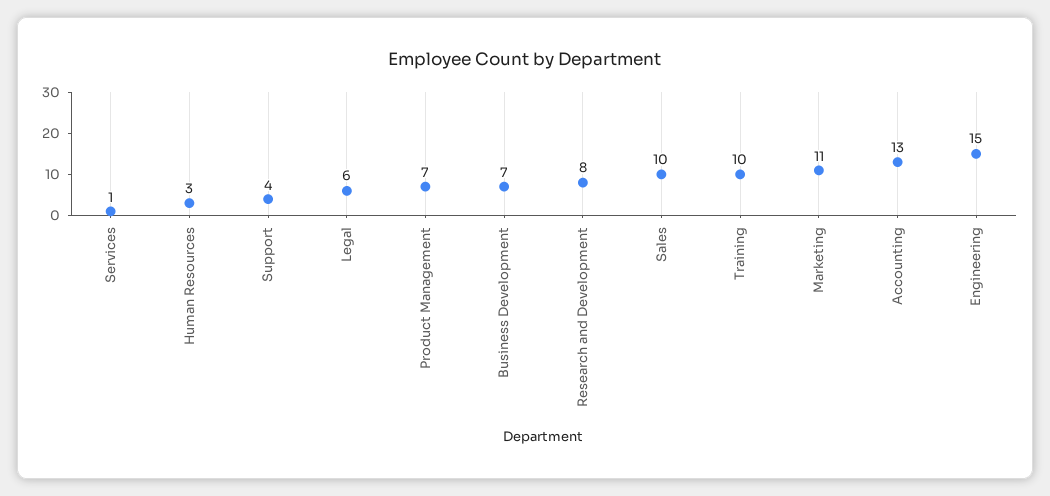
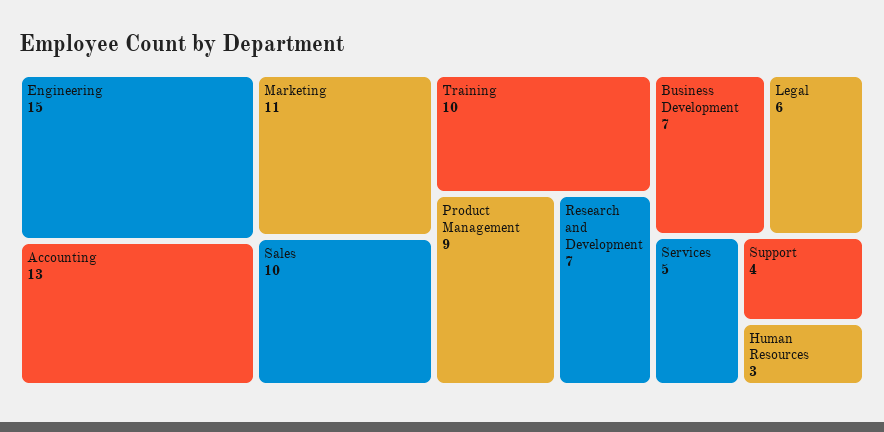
Services: 1 -> 5
Product Management: 7 -> 9
Research and Development: 8 -> 7

